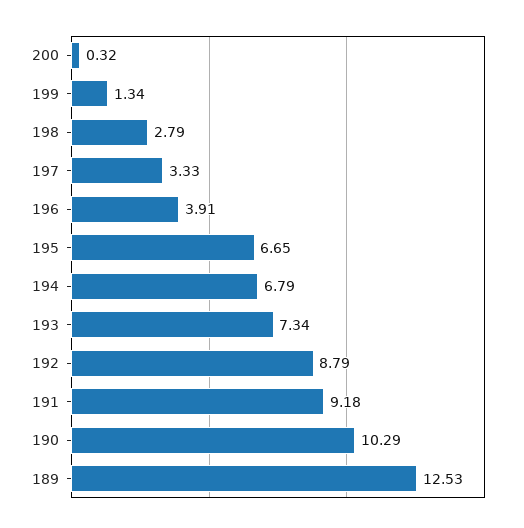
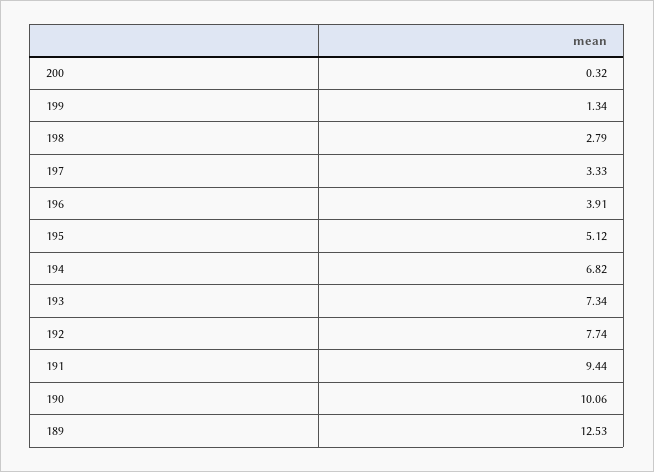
195: 6.65 -> 5.12
194: 6.79 -> 6.82
192: 8.79 -> 7.74
191: 9.18 -> 9.44
190: 10.29 -> 10.06

